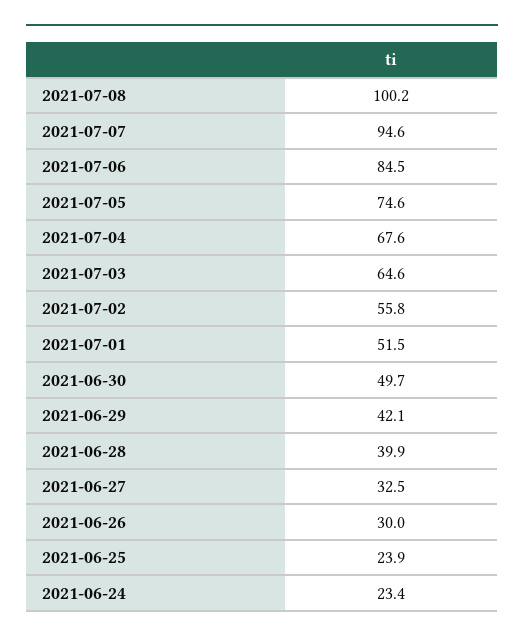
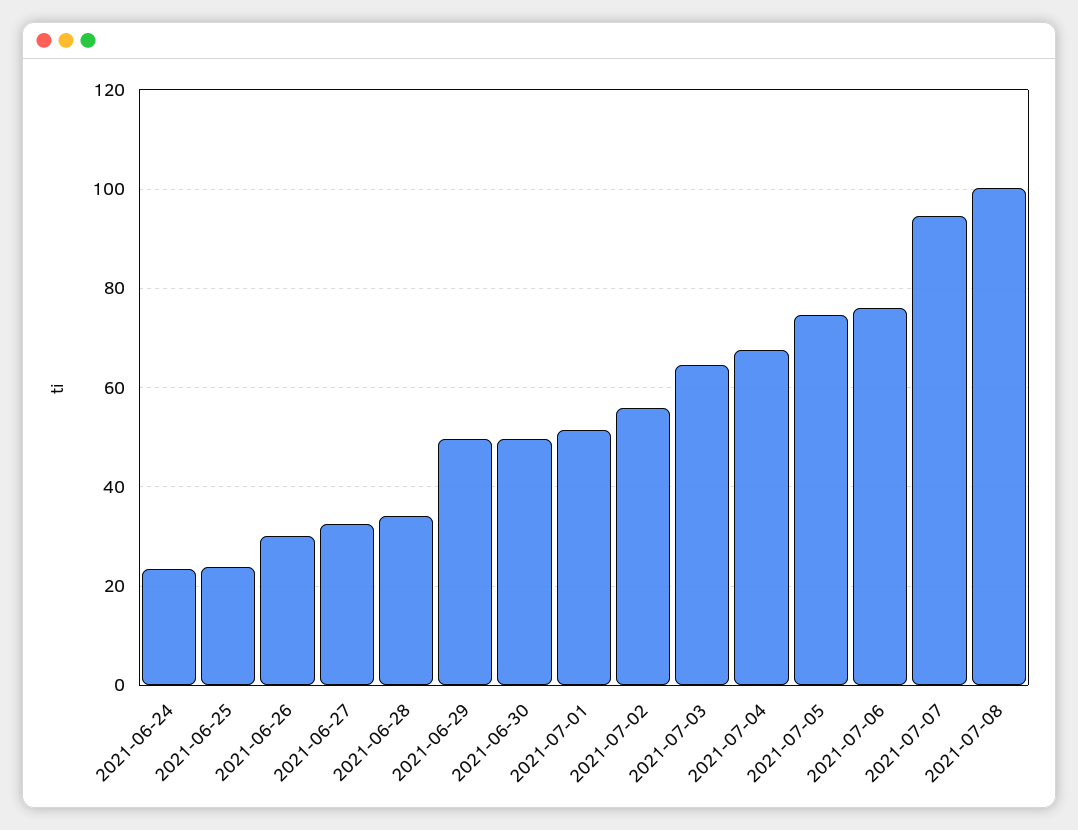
2021-07-06: 84.5 -> 76
2021-06-29: 42.1 -> 50
2021-06-28: 39.9 -> 34

